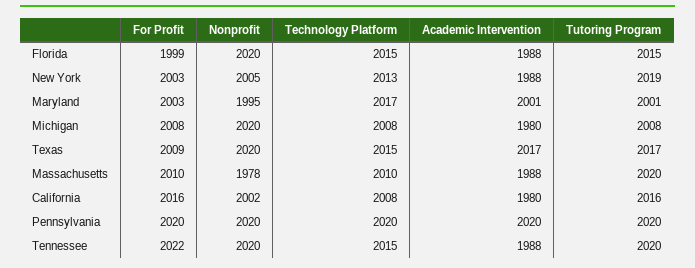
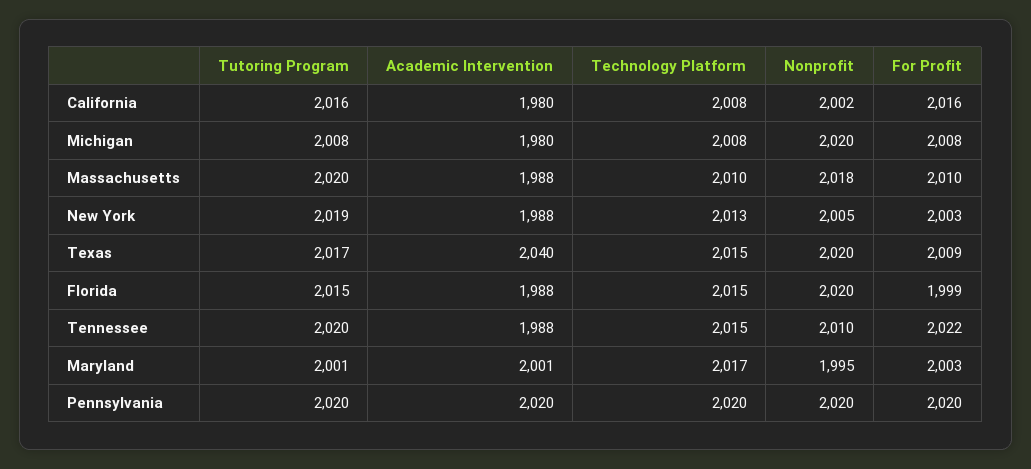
Academic Intervention, Texas: 2017 -> 2040
Nonprofit, Massachusetts: 1978 -> 2018
Nonprofit, Tennessee: 2020 -> 2010

